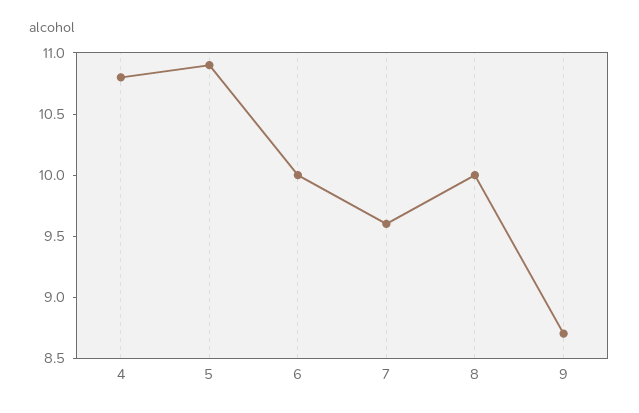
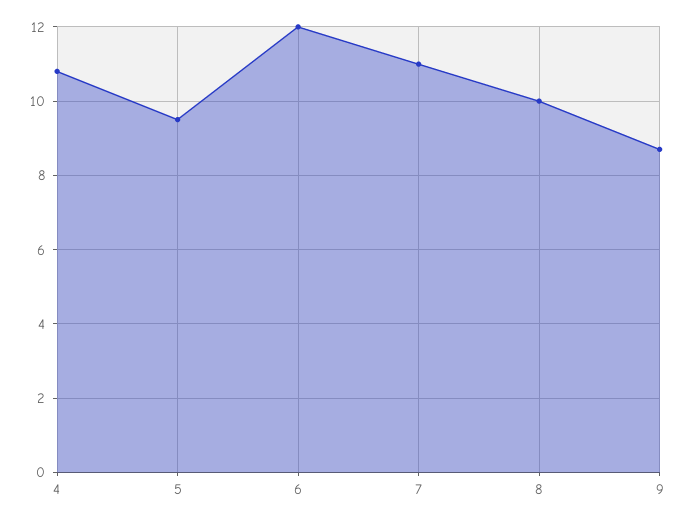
5: 10.9 -> 9.5
6: 10 -> 12
7: 9.6 -> 11

